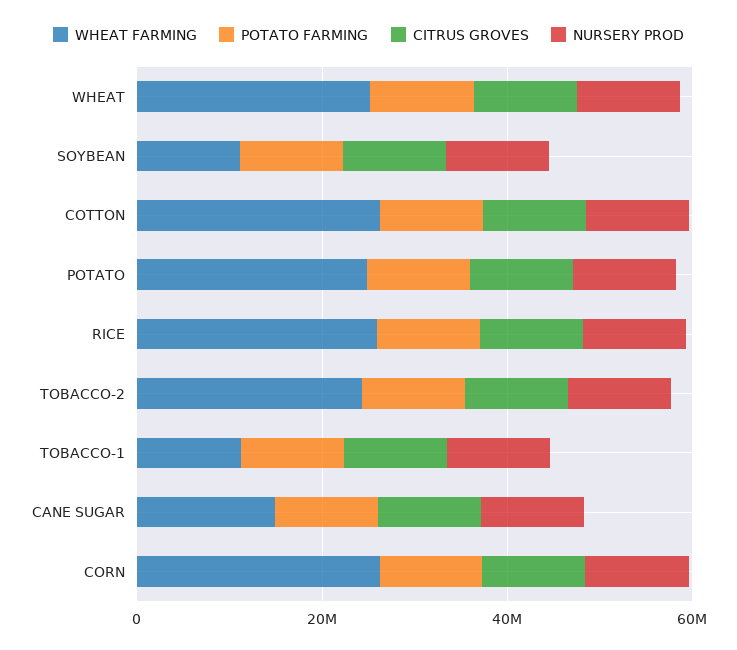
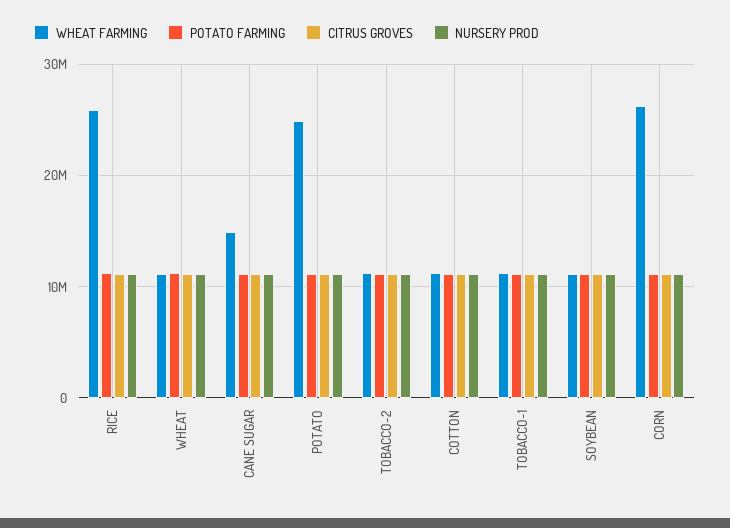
WHEAT FARMING, WHEAT: 25000000 -> 11000000
WHEAT FARMING, COTTON: 25000000 -> 11000000
WHEAT FARMING, TOBACCO-2: 25000000 -> 11000000

